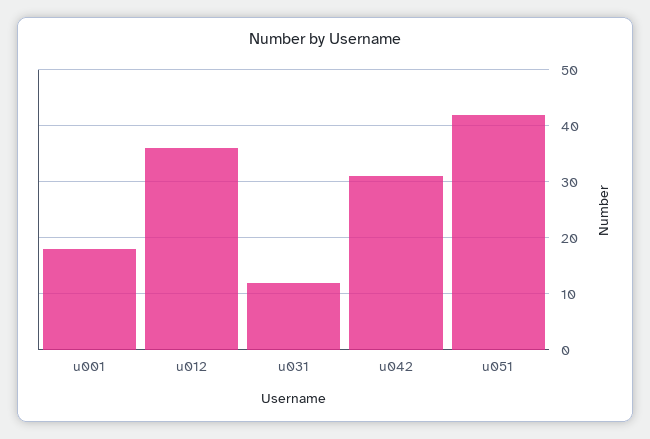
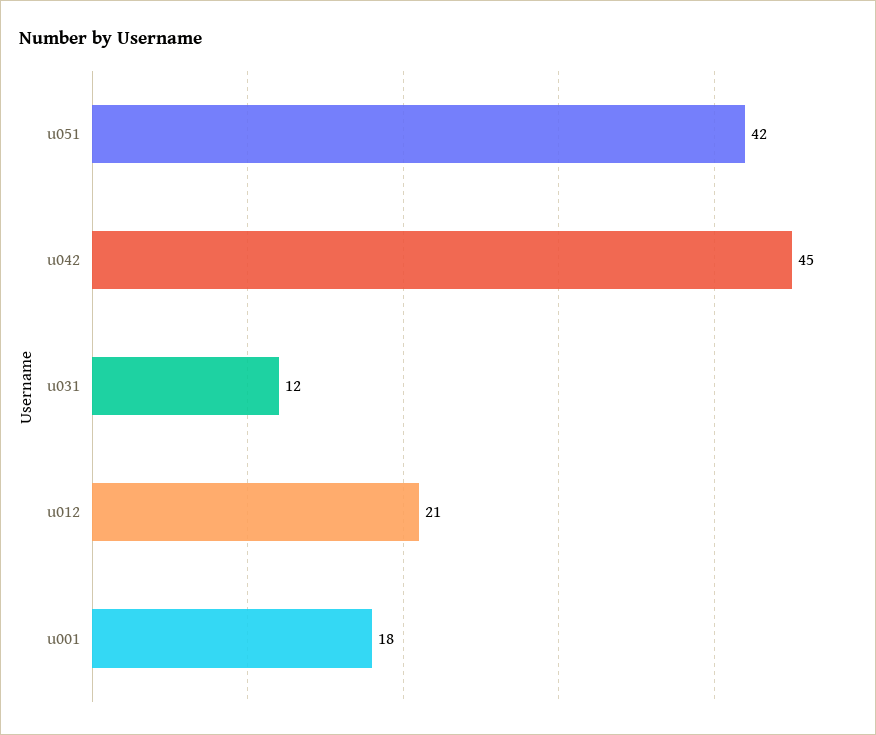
u012: 35 -> 21
u042: 30 -> 45

